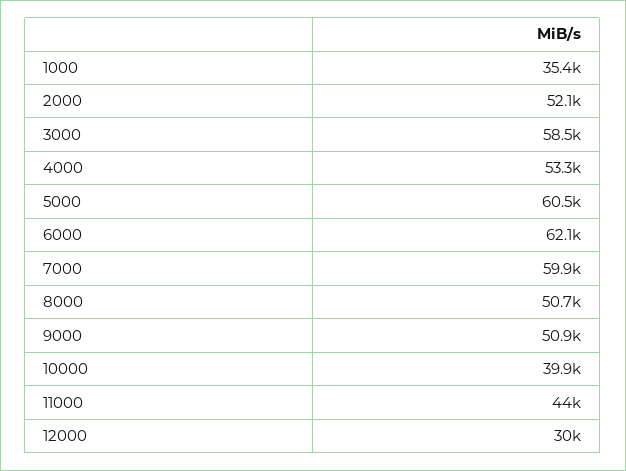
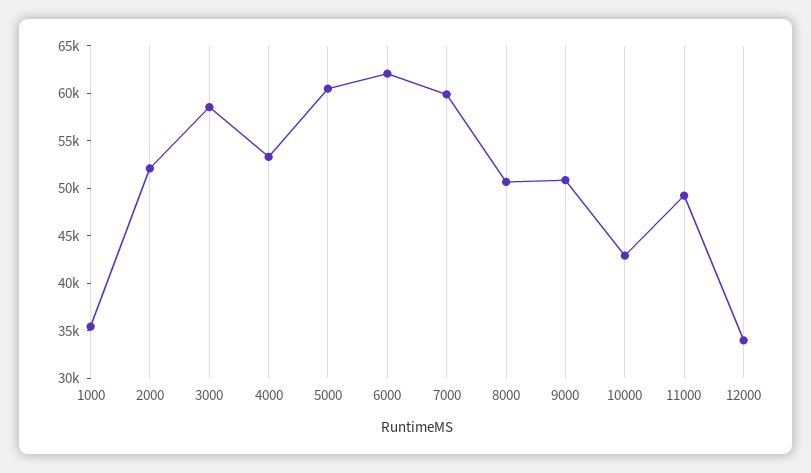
10000: 39900 -> 43000
11000: 44000 -> 49000
12000: 30000 -> 34000

